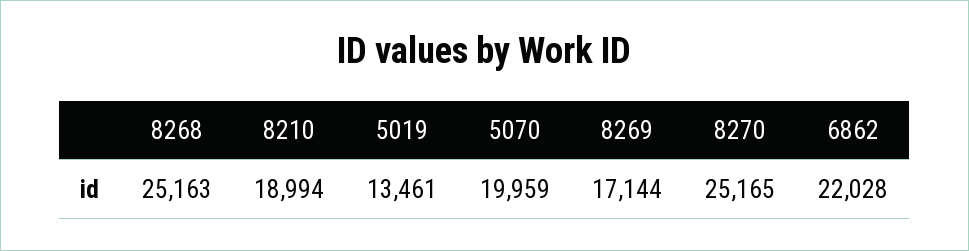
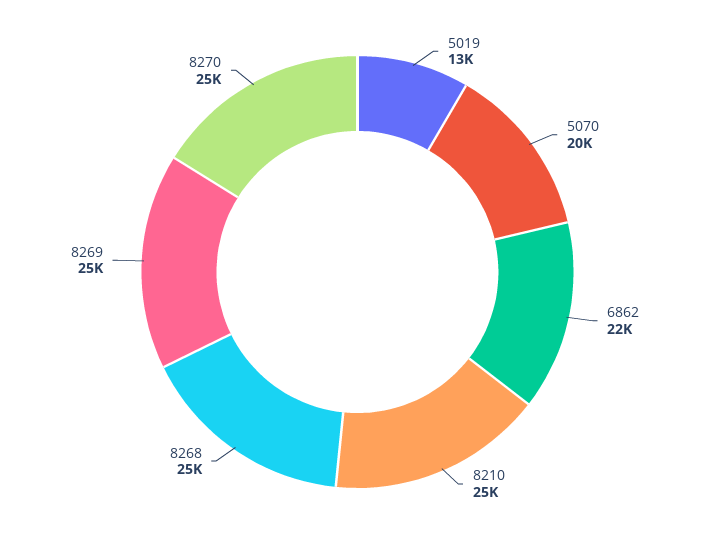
8210: 18994 -> 25000
8269: 17144 -> 25000

